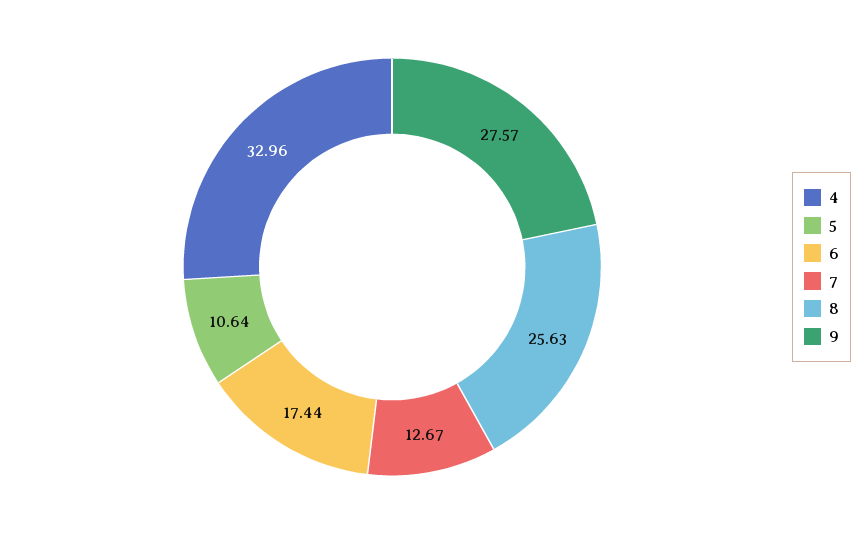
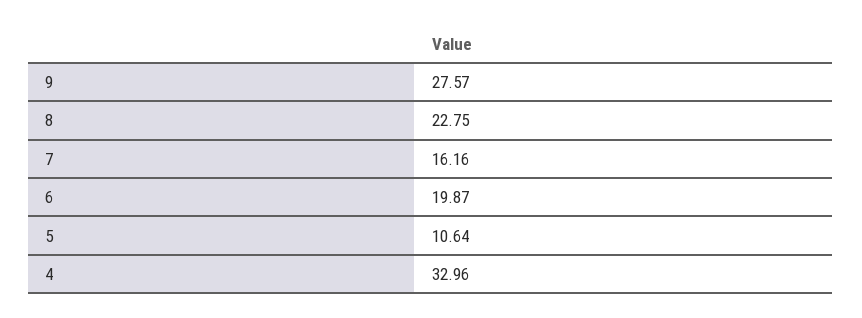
6: 17.44 -> 19.87
7: 12.67 -> 16.16
8: 25.63 -> 22.75

